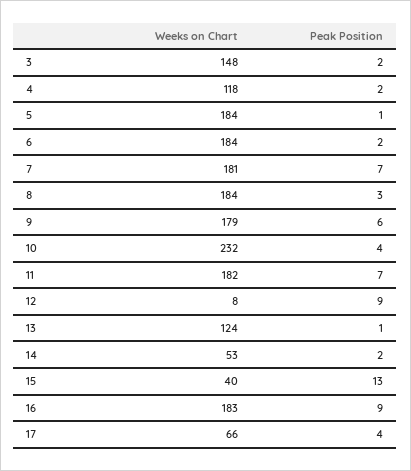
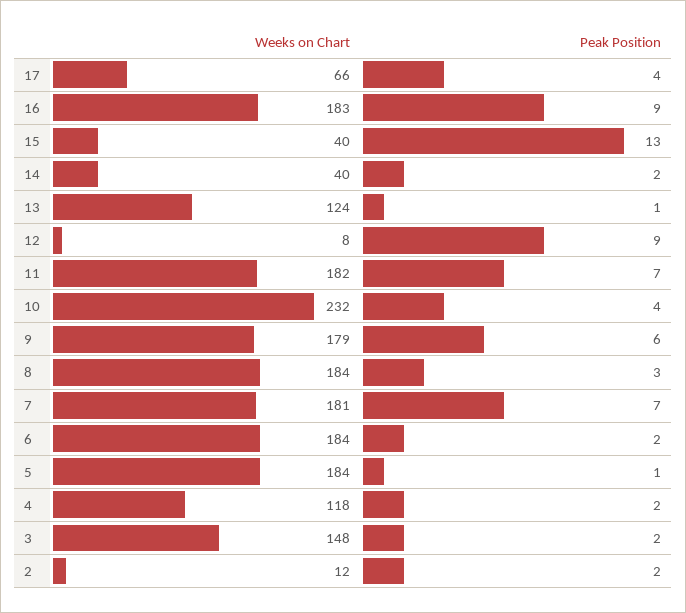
Weeks on Chart, 14: 53 -> 40
Weeks on Chart, 2: none -> 12
Peak Position, 2: none -> 2

